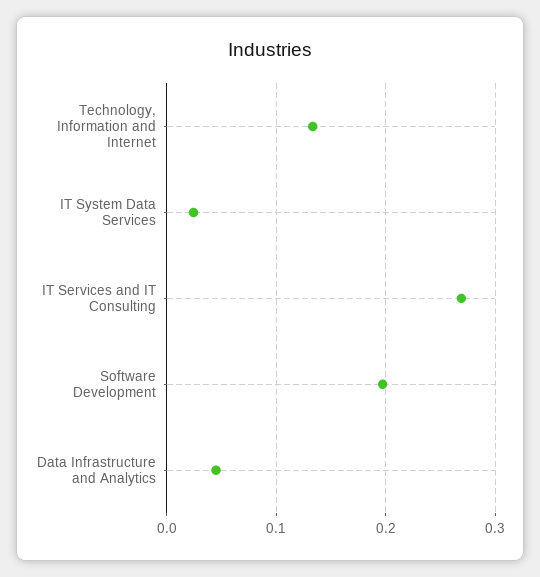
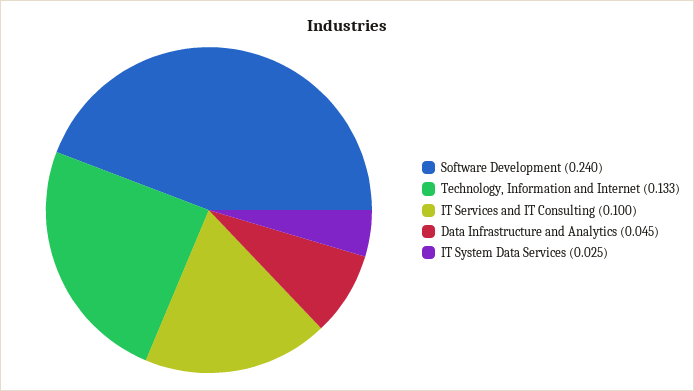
IT Services and IT Consulting: 0.27 -> 0.1
Software Development: 0.2 -> 0.24

